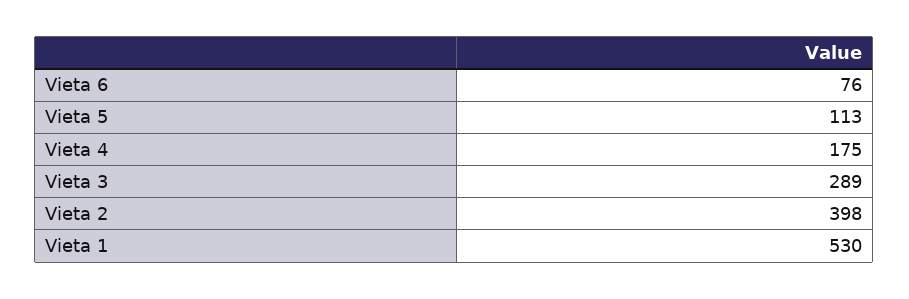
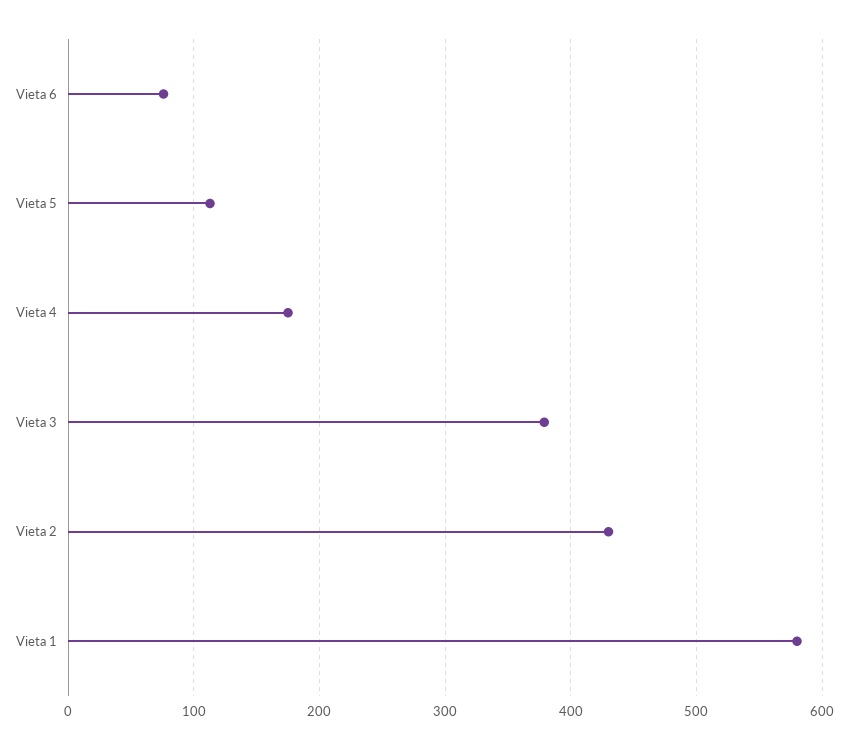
Vieta 3: 289 -> 380
Vieta 2: 398 -> 430
Vieta 1: 530 -> 580

